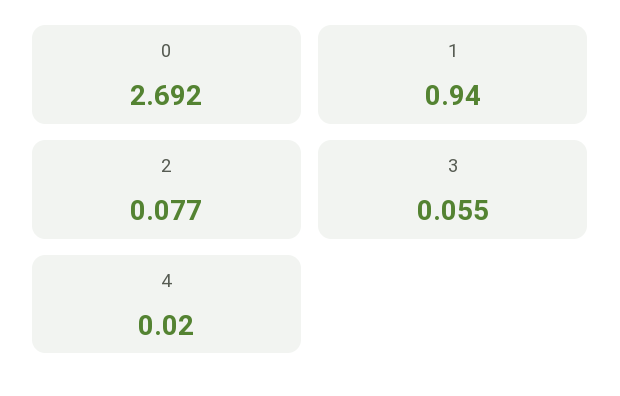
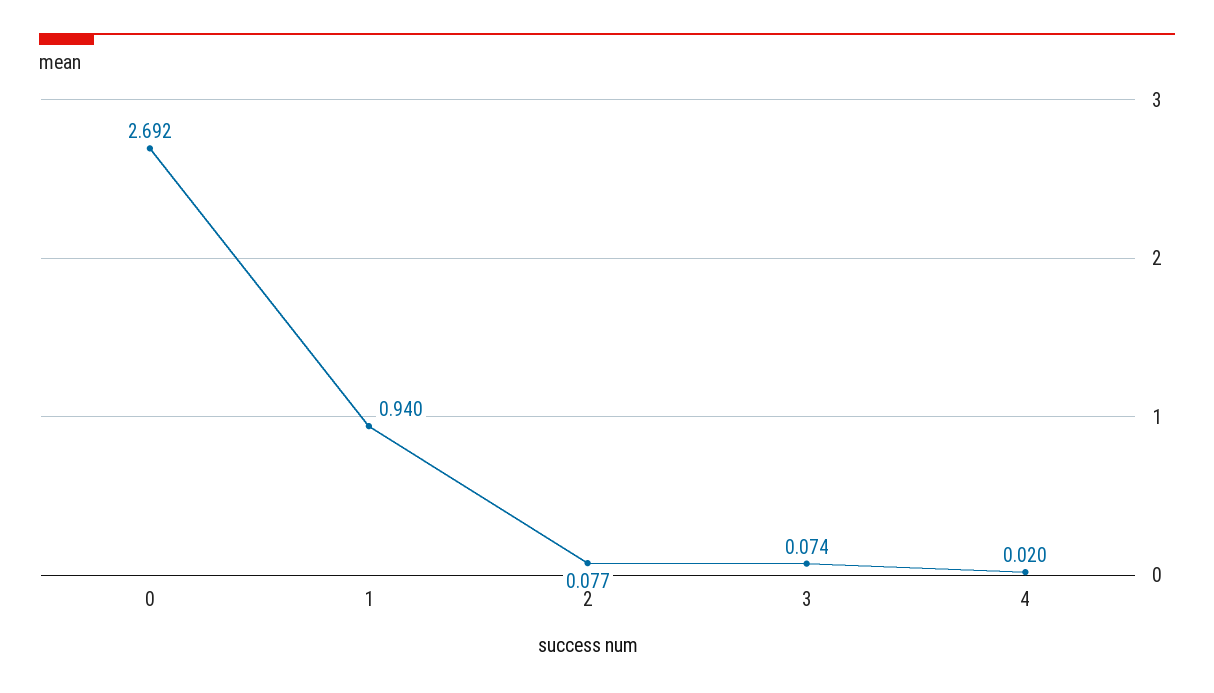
3: 0.055 -> 0.074

